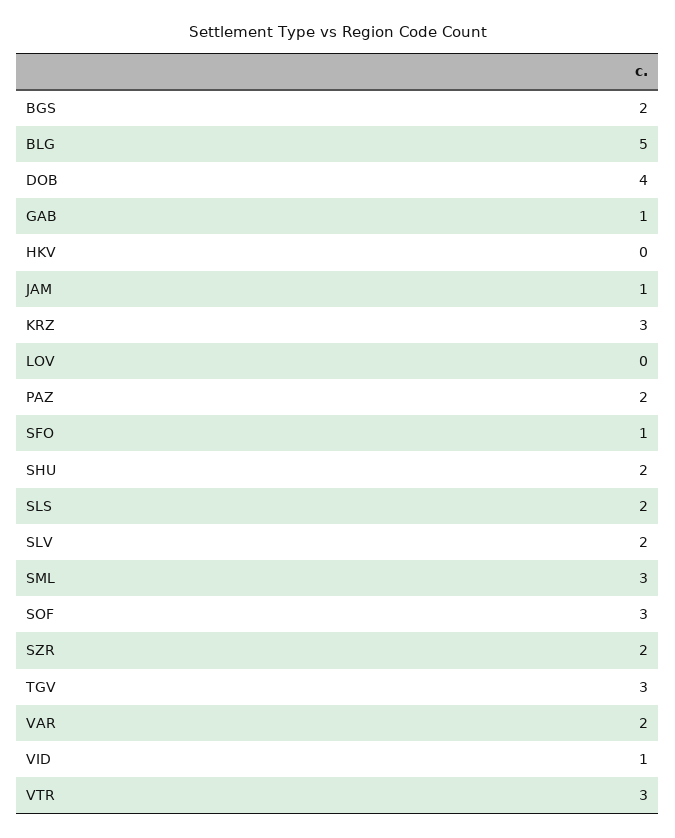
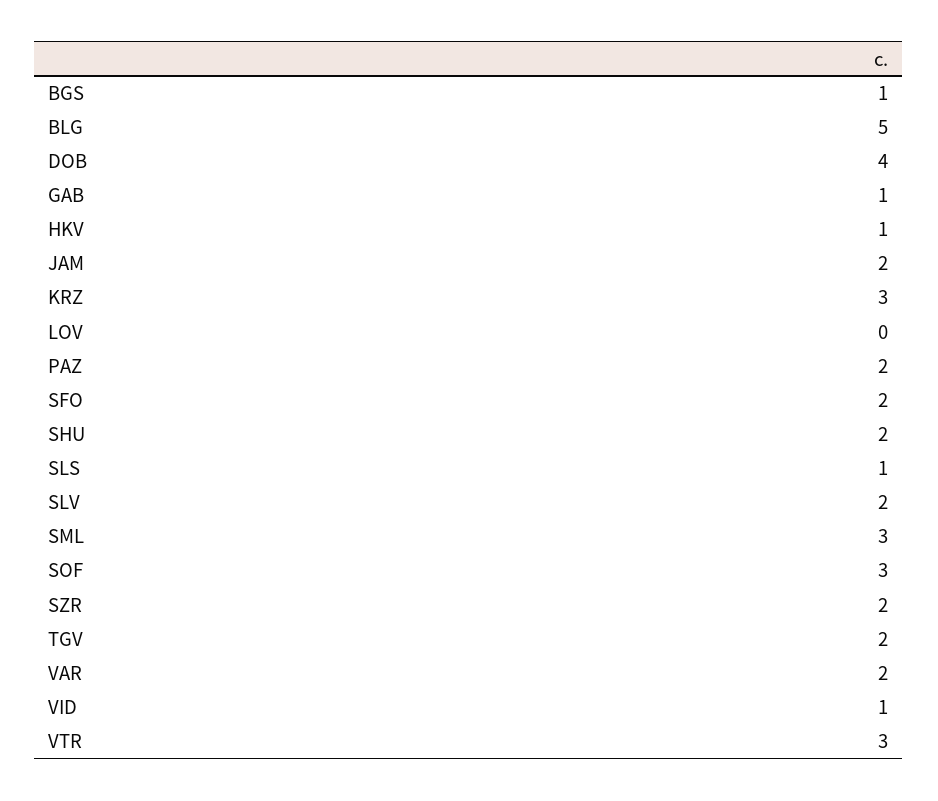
BGS: 2 -> 1
HKV: 0 -> 1
JAM: 1 -> 2
SFO: 1 -> 2
SLS: 2 -> 1
TGV: 3 -> 2

